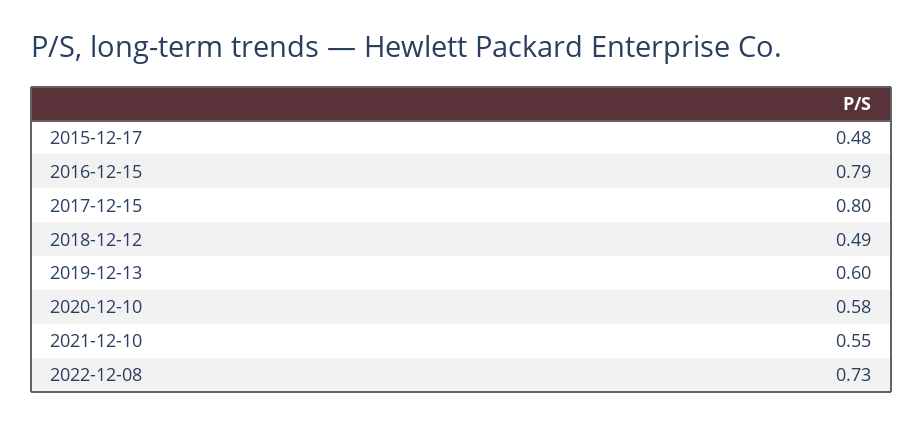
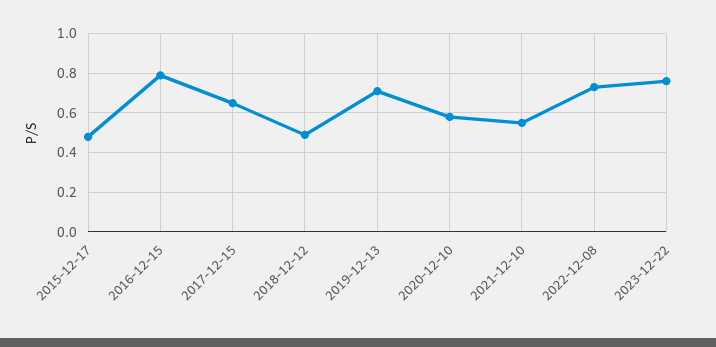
2017-12-15: 0.8 -> 0.65
2019-12-13: 0.6 -> 0.7
2023-12-22: none -> 0.75

